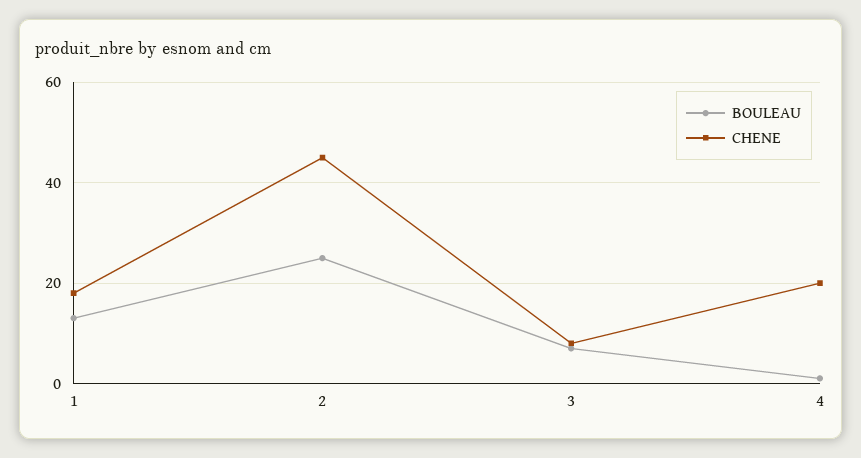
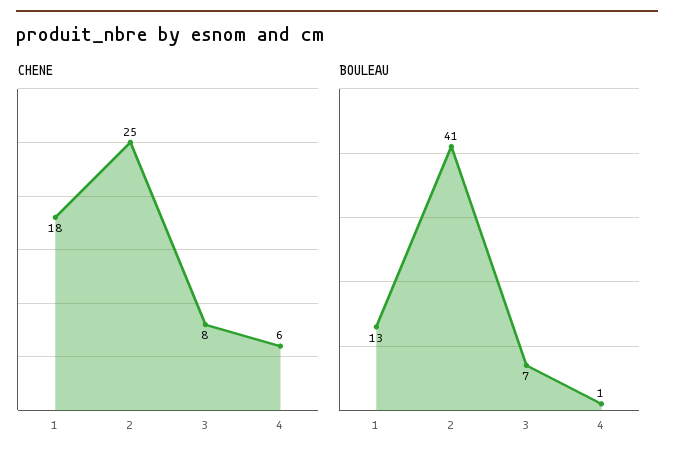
BOULEAU, 2: 25 -> 41
CHENE, 2: 45 -> 25
CHENE, 4: 20 -> 6

